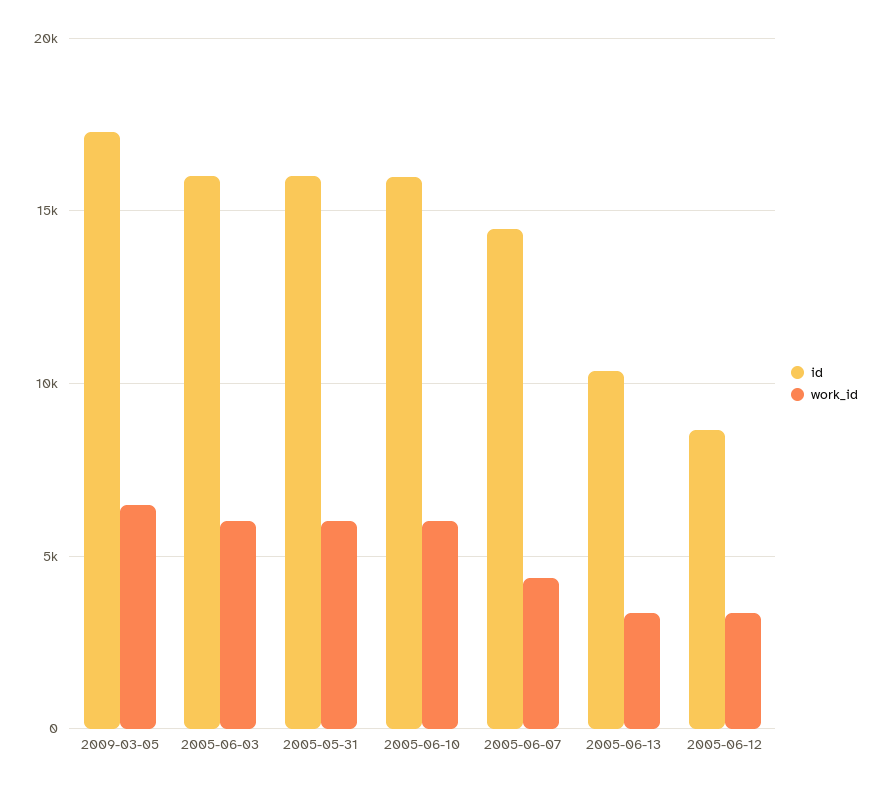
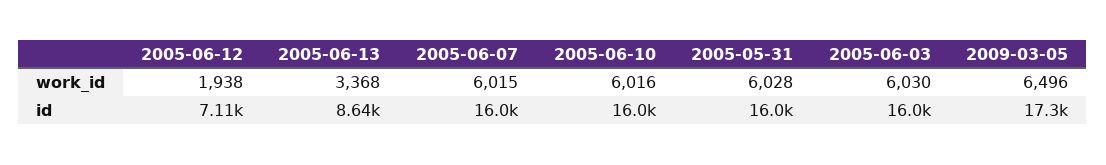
id, 2005-06-07: 14500 -> 16000
work_id, 2005-06-07: 4500 -> 6015
id, 2005-06-13: 10500 -> 8640
id, 2005-06-12: 8500 -> 7110
work_id, 2005-06-12: 3500 -> 1938

